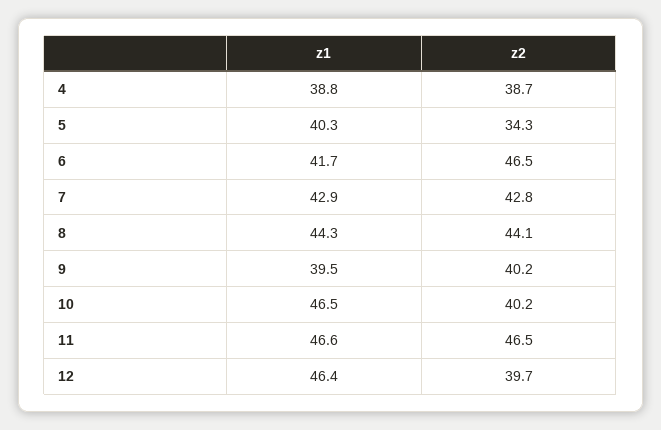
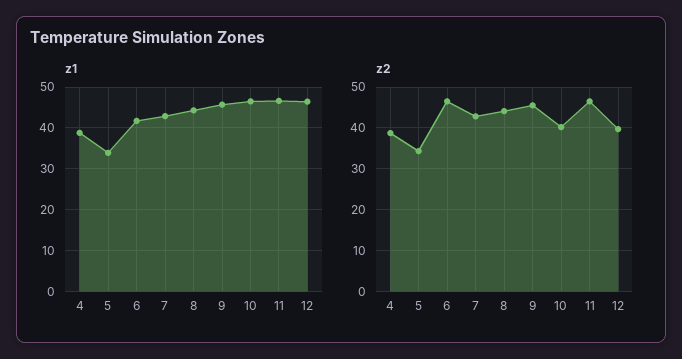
z1, 5: 40.3 -> 34
z1, 9: 39.5 -> 46
z2, 9: 40.2 -> 46

